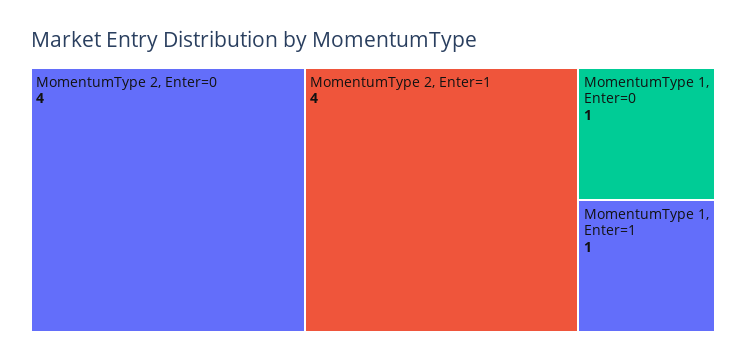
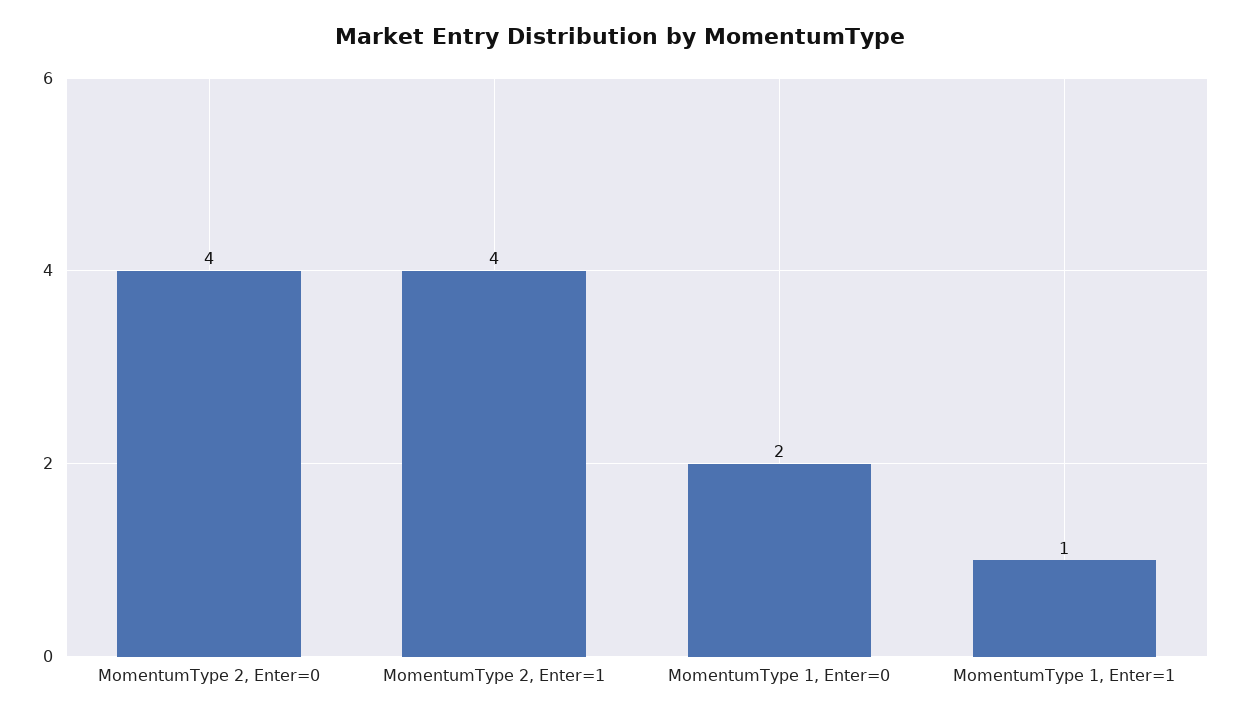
MomentumType 1, Enter=0: 1 -> 2

